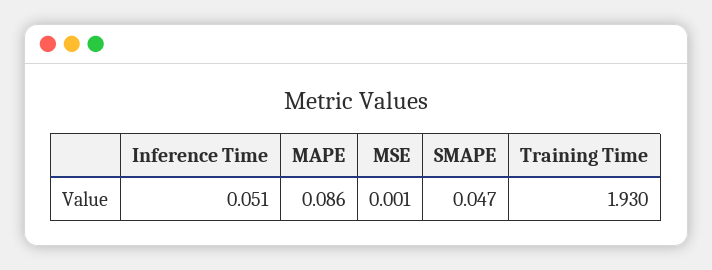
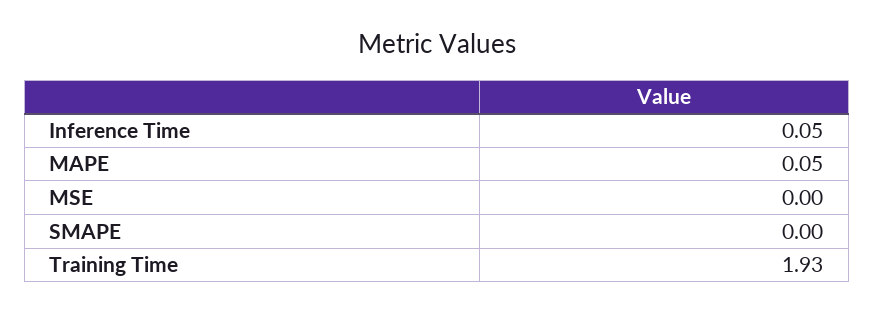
MAPE: 0.086 -> 0.05
SMAPE: 0.047 -> 0

